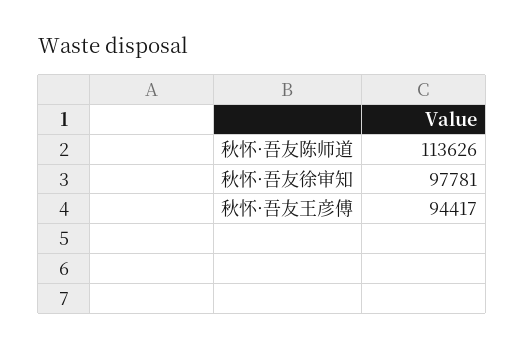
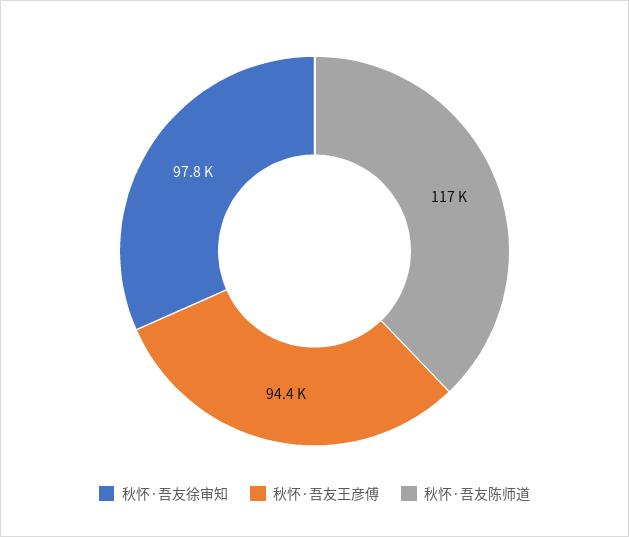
秋怀·吾友陈师道: 113626 -> 117000

